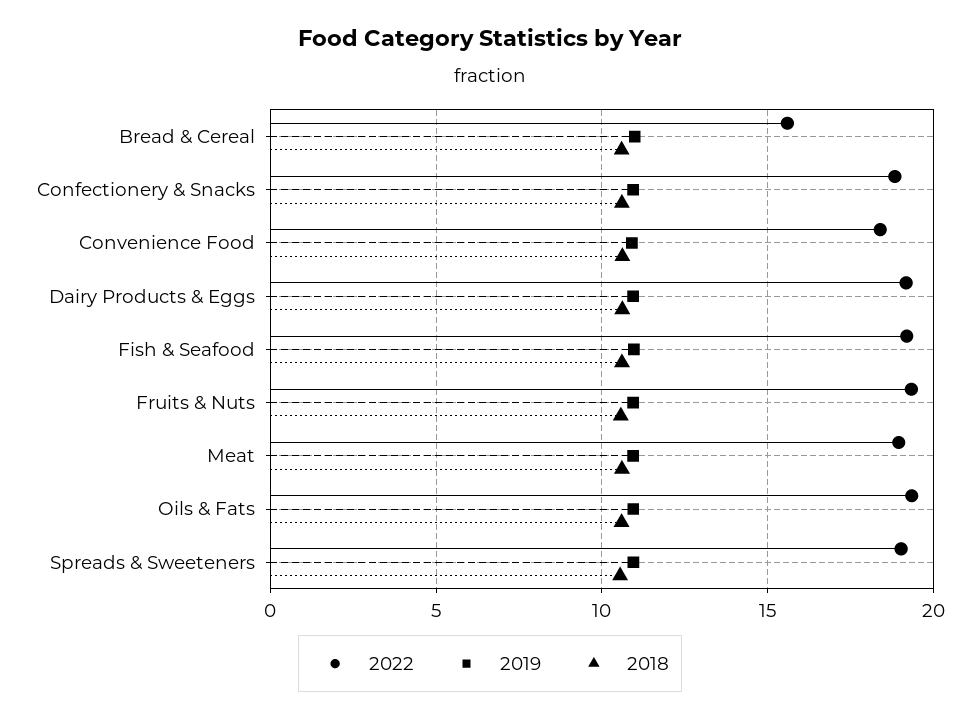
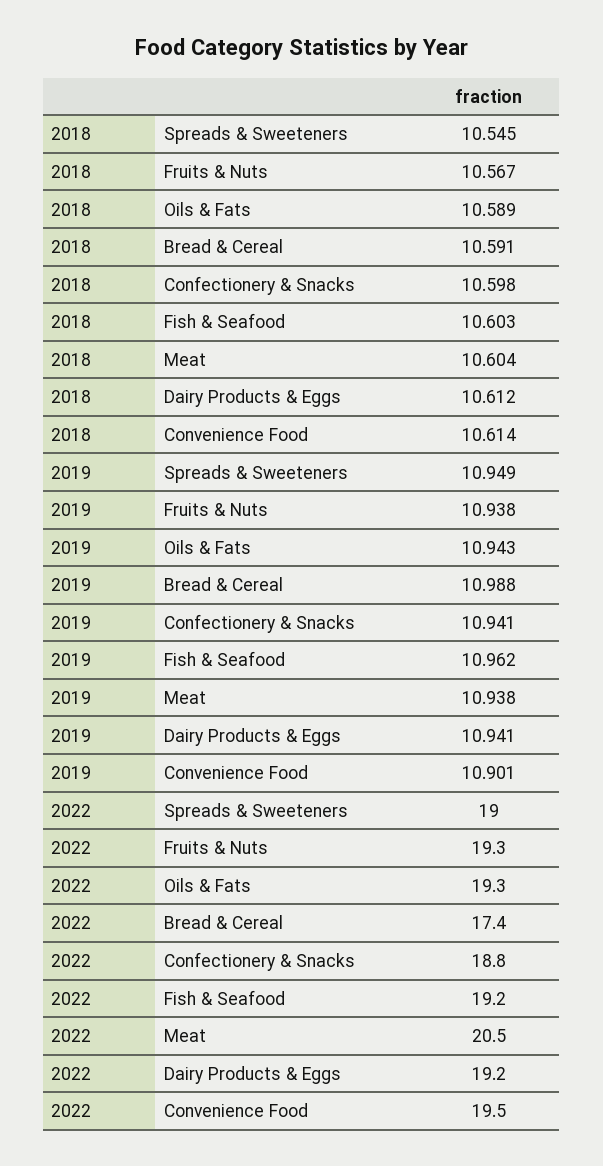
2022, Bread & Cereal: 15.5 -> 17.4
2022, Convenience Food: 18.5 -> 19.5
2022, Meat: 19 -> 20.5

